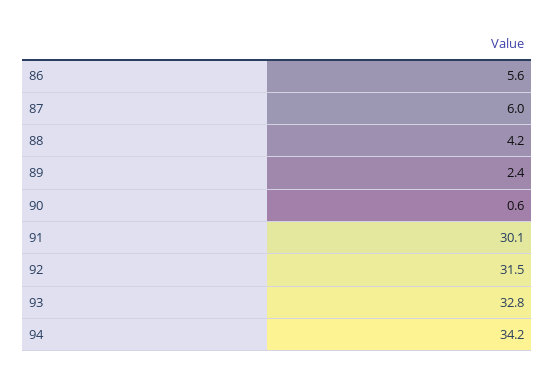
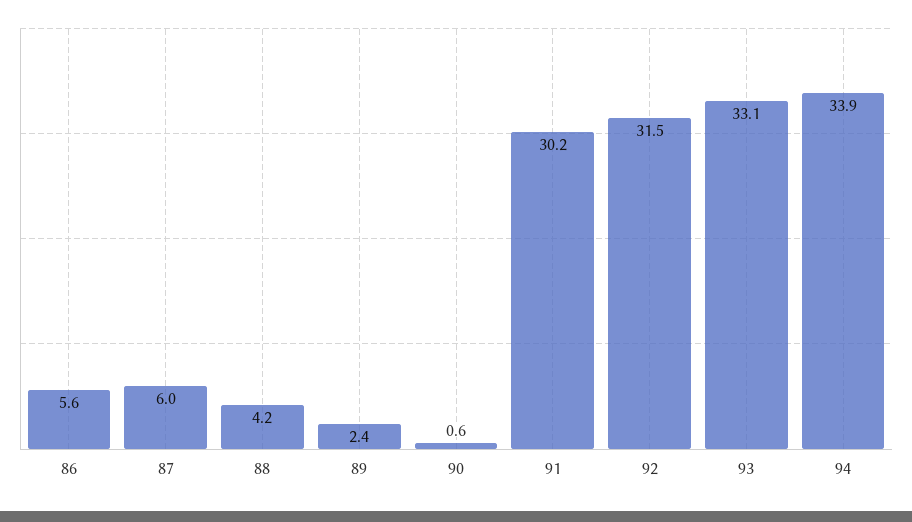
91: 30.1 -> 30.2
93: 32.8 -> 33.1
94: 34.2 -> 33.9

